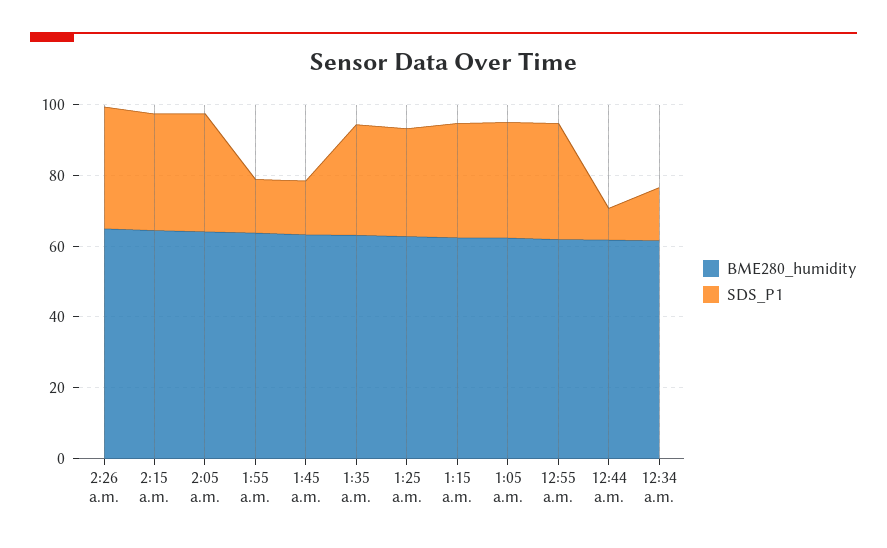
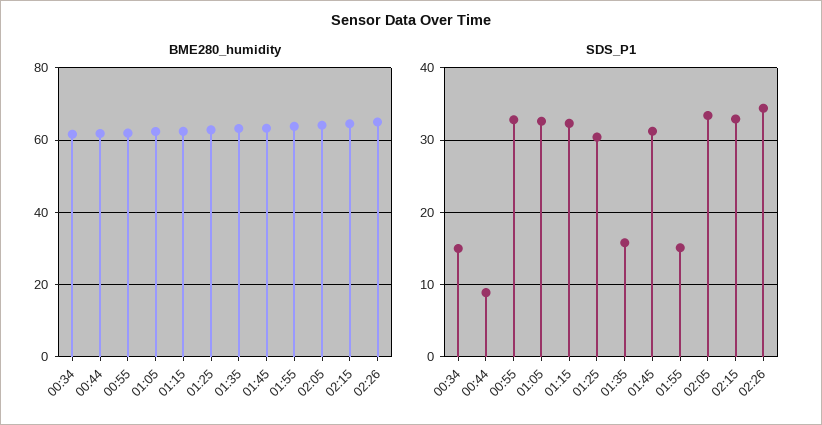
SDS_P1, 1:45 a.m.: 15 -> 31
SDS_P1, 1:35 a.m.: 30 -> 16

